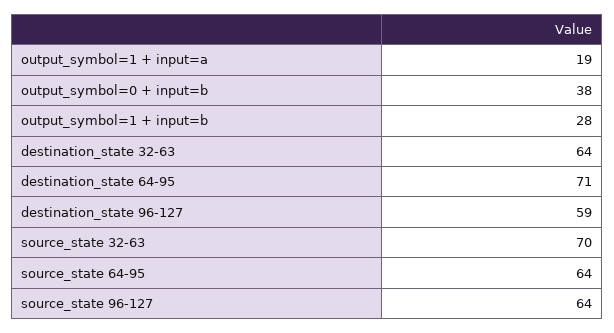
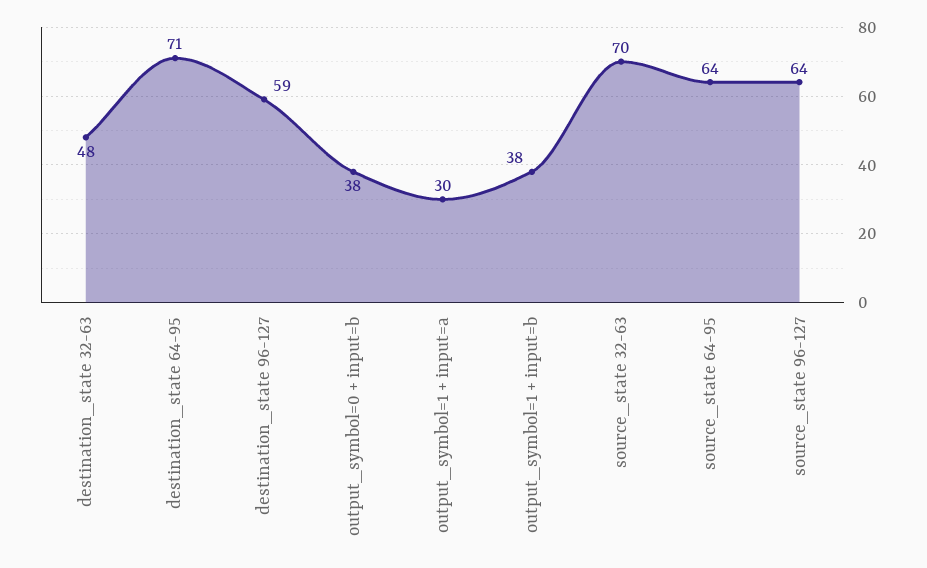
output_symbol=1 + input=a: 19 -> 30
output_symbol=1 + input=b: 28 -> 38
destination_state 32-63: 64 -> 48

